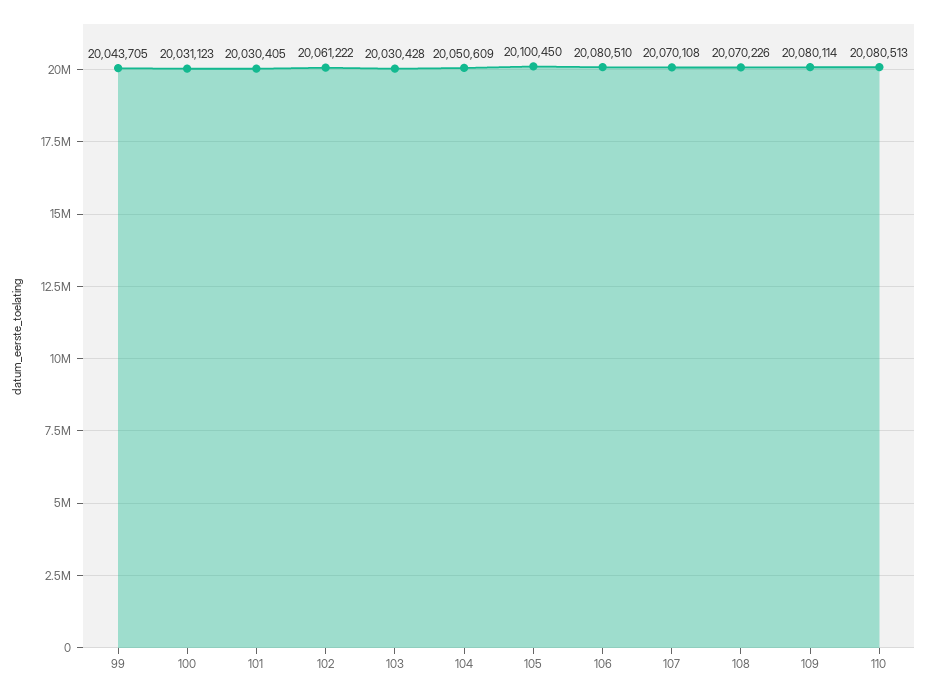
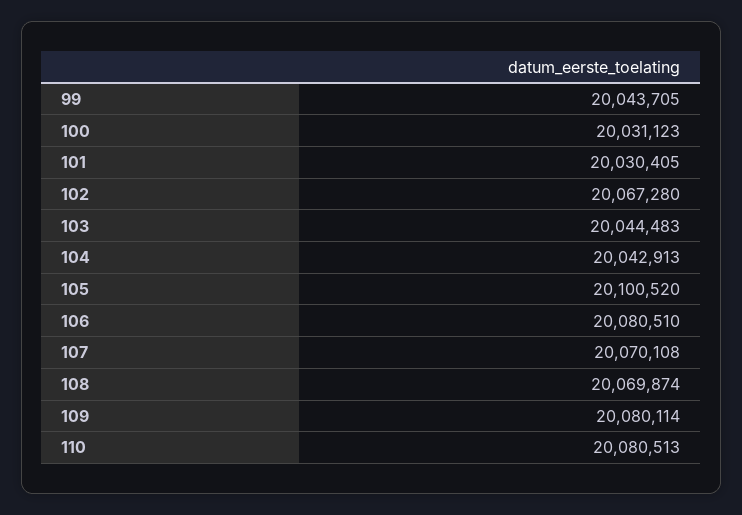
102: 20061222 -> 20067280
103: 20030428 -> 20044483
104: 20050609 -> 20042913
105: 20100450 -> 20100520
108: 20070226 -> 20069874

